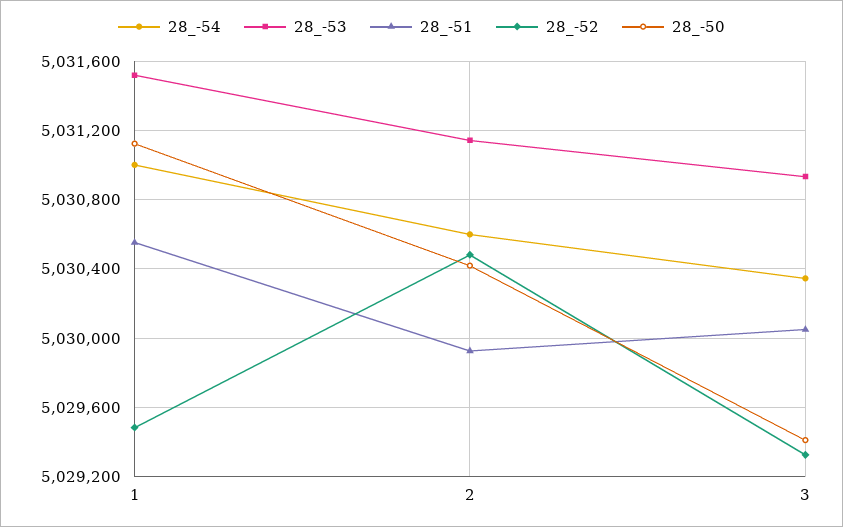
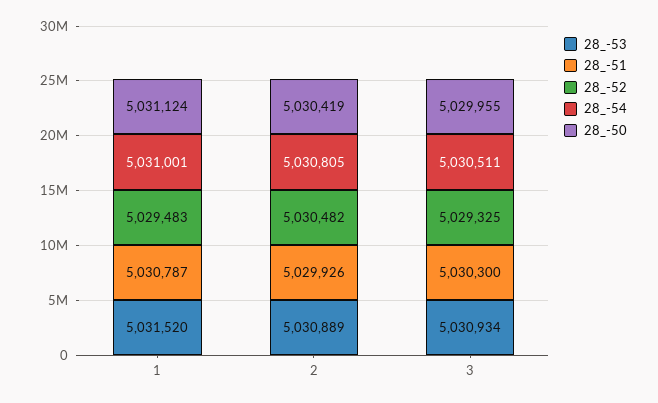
28_-51, 1: 5030550 -> 5030787
28_-54, 2: 5030600 -> 5030805
28_-53, 2: 5031150 -> 5030889
28_-54, 3: 5030350 -> 5030511
28_-51, 3: 5030050 -> 5030300
28_-50, 3: 5029400 -> 5029955

